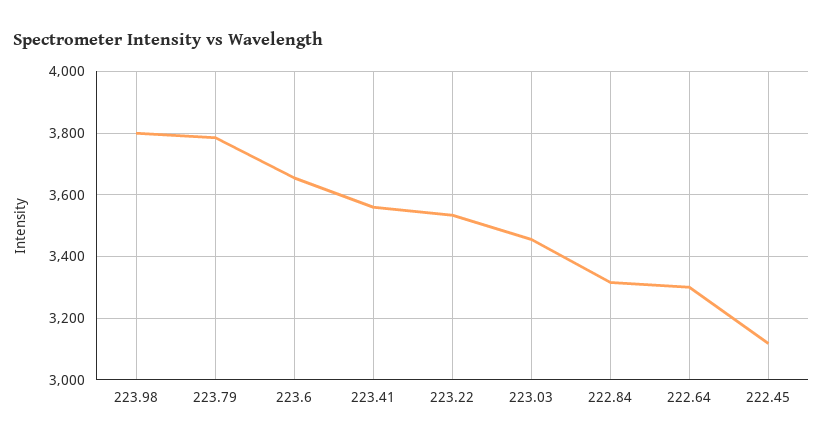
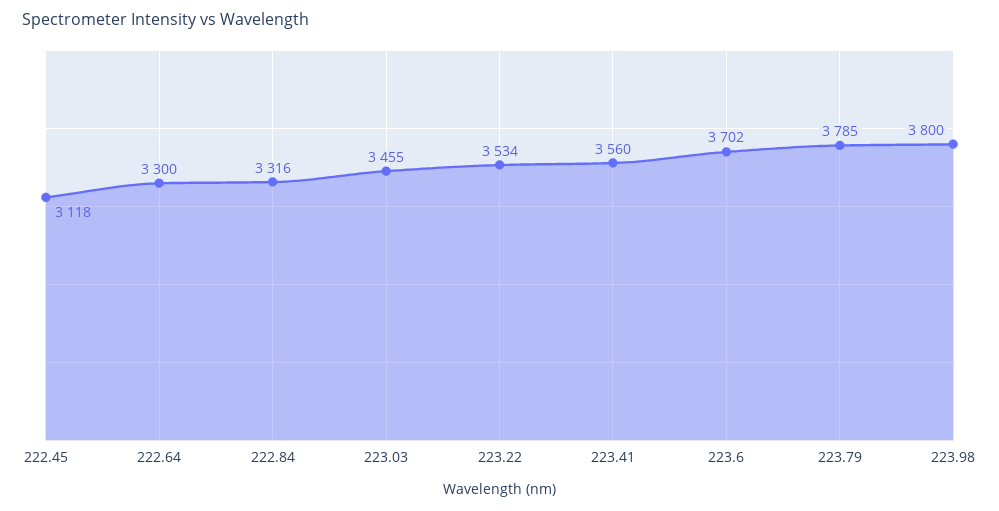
223.6: 3660 -> 3702

